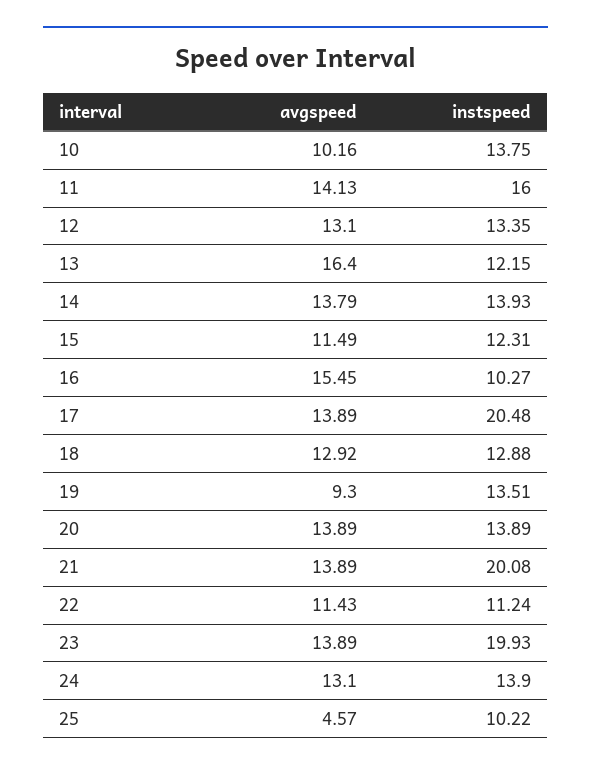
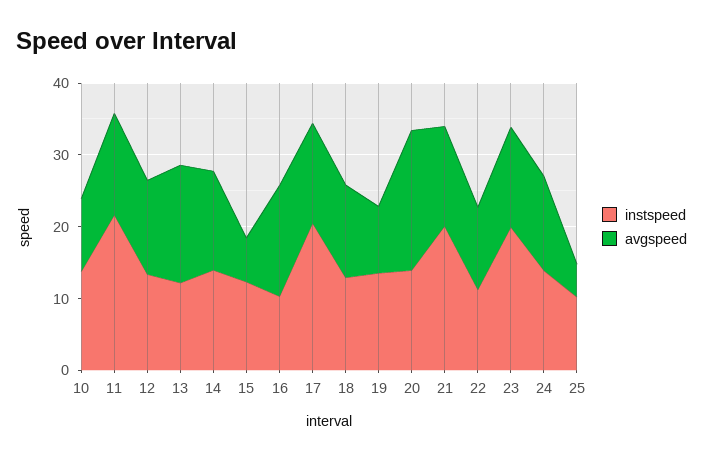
instspeed, 11: 16 -> 22
avgspeed, 15: 11.49 -> 6
avgspeed, 20: 13.89 -> 20

